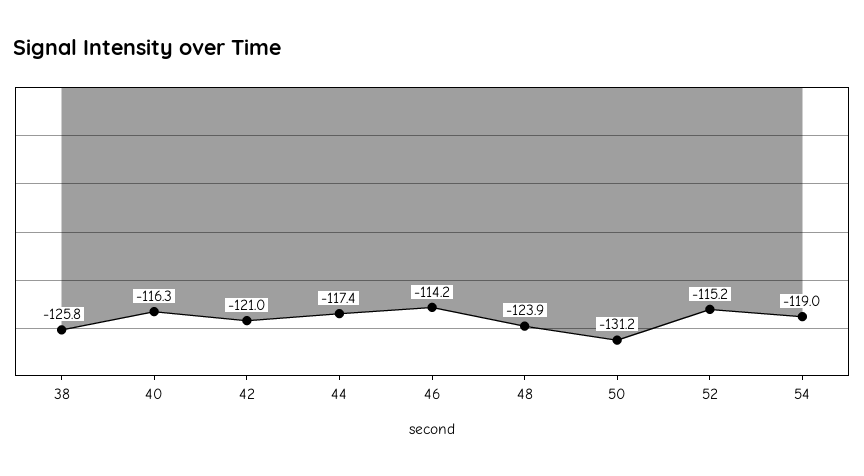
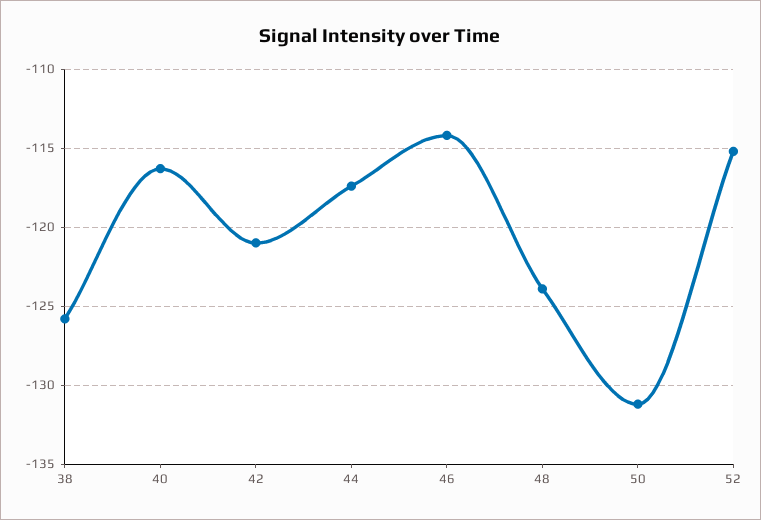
54: -119 -> none

